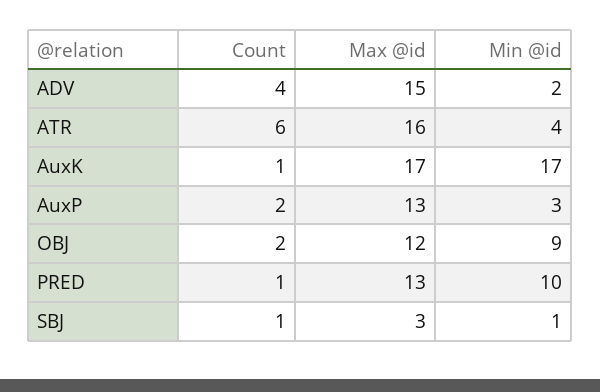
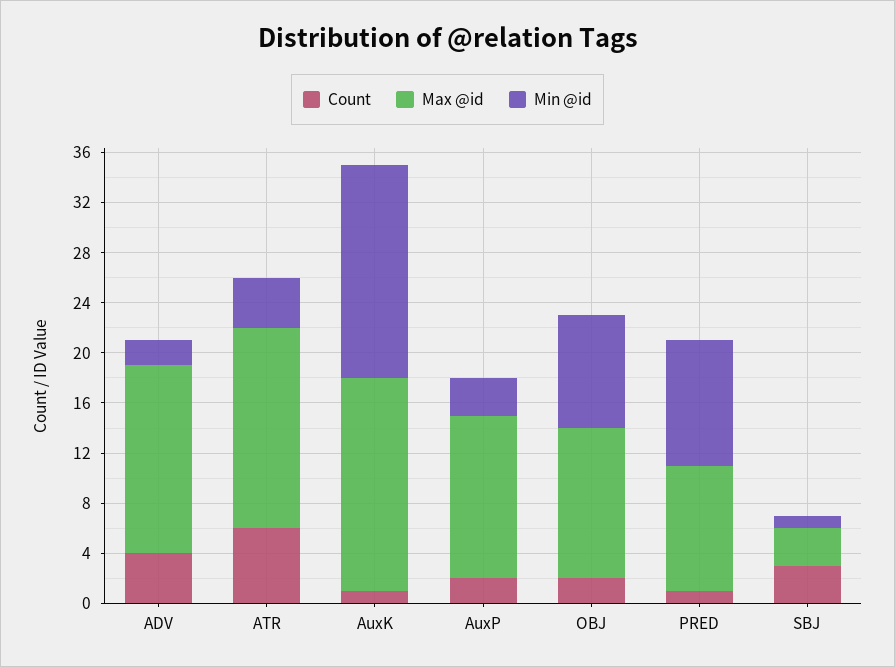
Max @id, PRED: 13 -> 10
Count, SBJ: 1 -> 3

